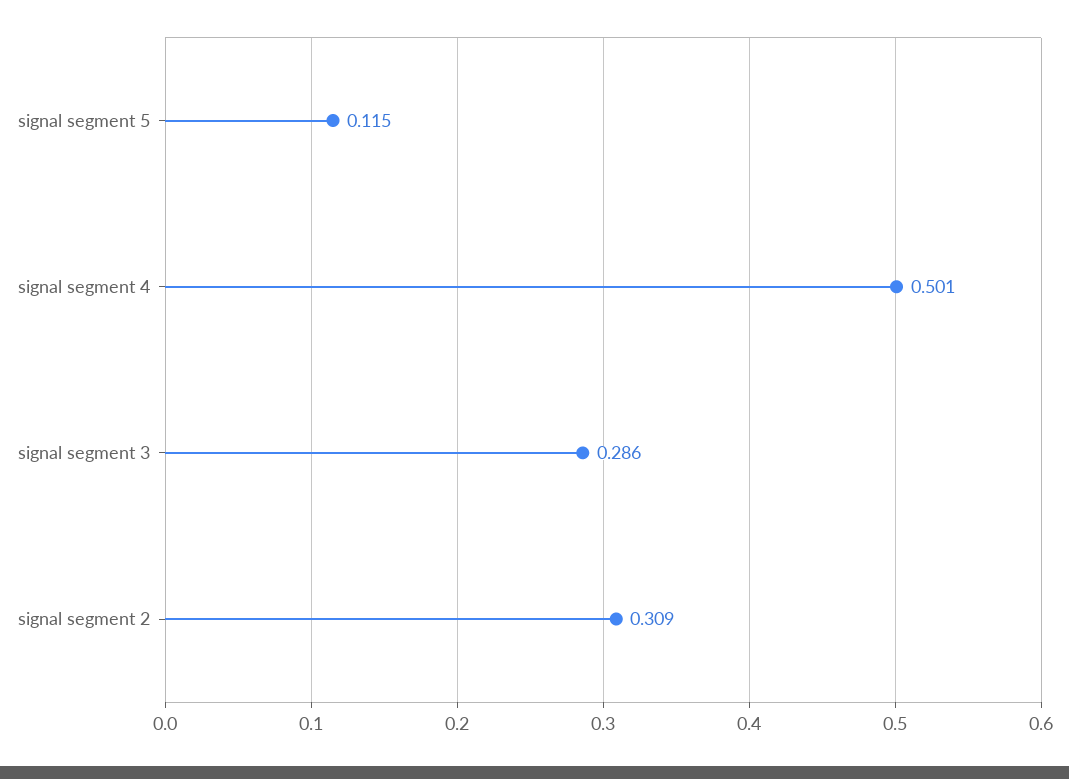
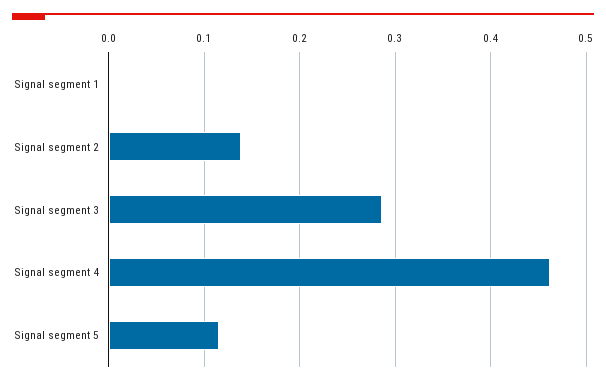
signal segment 4: 0.501 -> 0.46
signal segment 2: 0.309 -> 0.14
Signal segment 1: none -> 0

